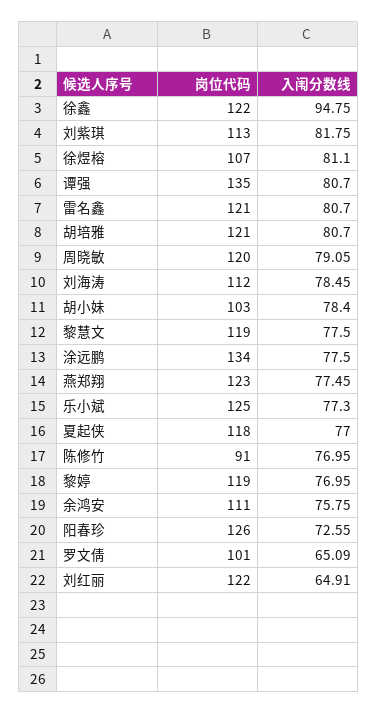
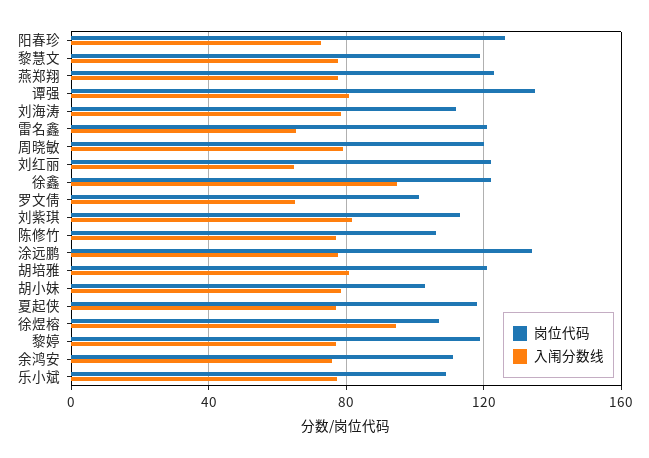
入闱分数线, 徐煜榕: 81.1 -> 95
入闱分数线, 雷名鑫: 80.7 -> 65
岗位代码, 乐小斌: 125 -> 110
岗位代码, 陈修竹: 91 -> 105

